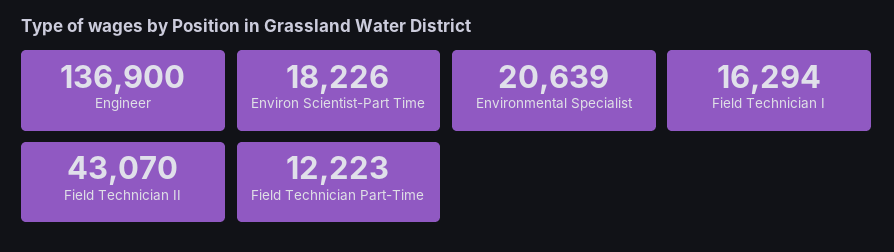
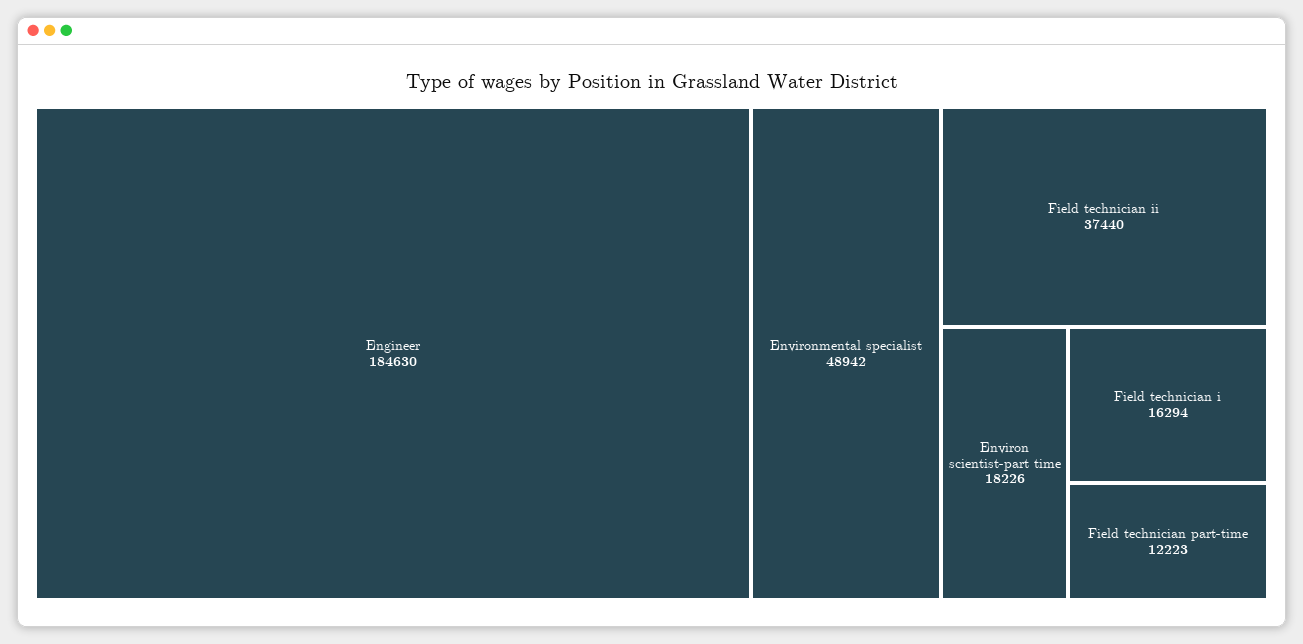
Engineer: 136900 -> 184630
Environmental Specialist: 20639 -> 48942
Field Technician II: 43070 -> 37440

